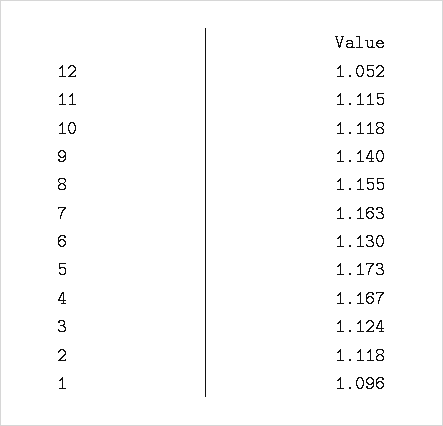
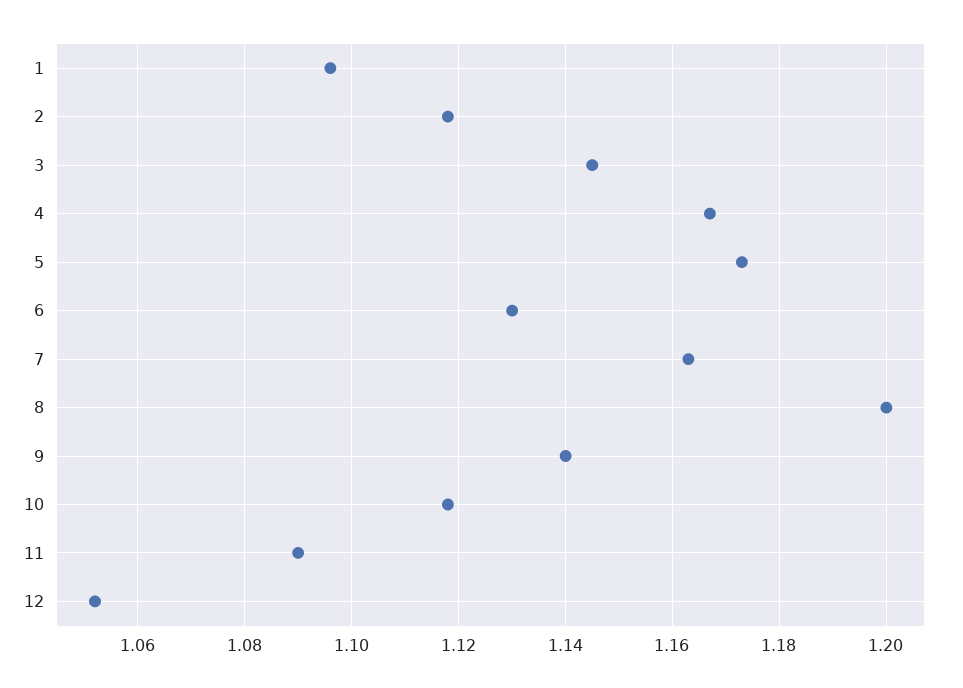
11: 1.115 -> 1.09
8: 1.155 -> 1.2
3: 1.124 -> 1.145

